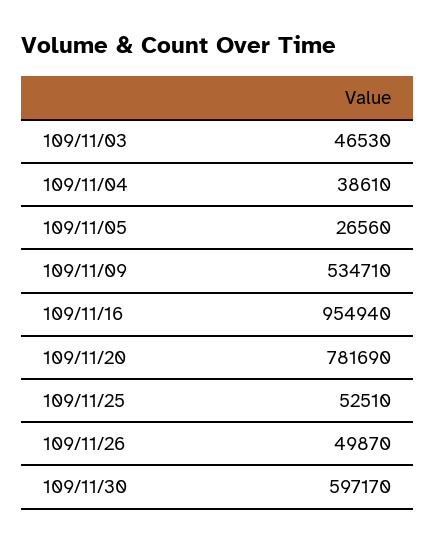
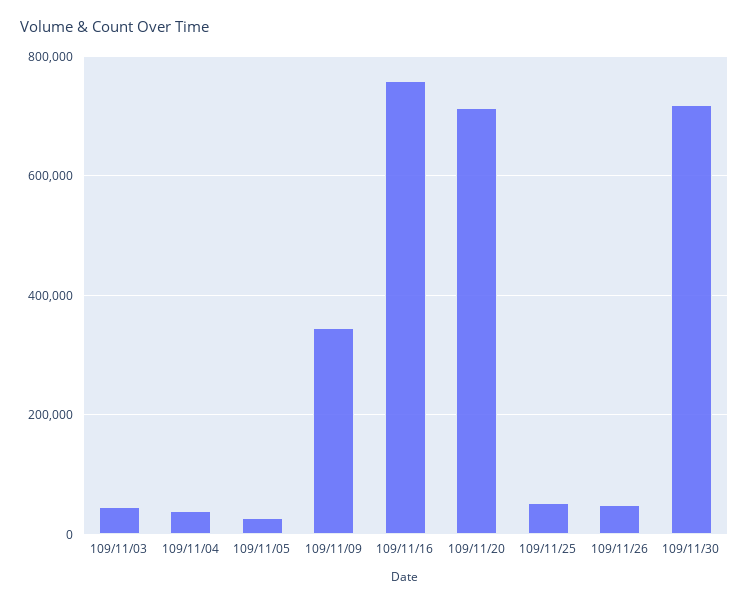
109/11/09: 534710 -> 340000
109/11/16: 954940 -> 760000
109/11/20: 781690 -> 720000
109/11/30: 597170 -> 720000

